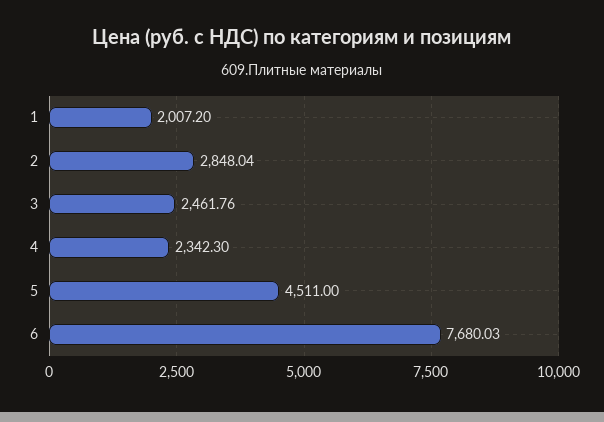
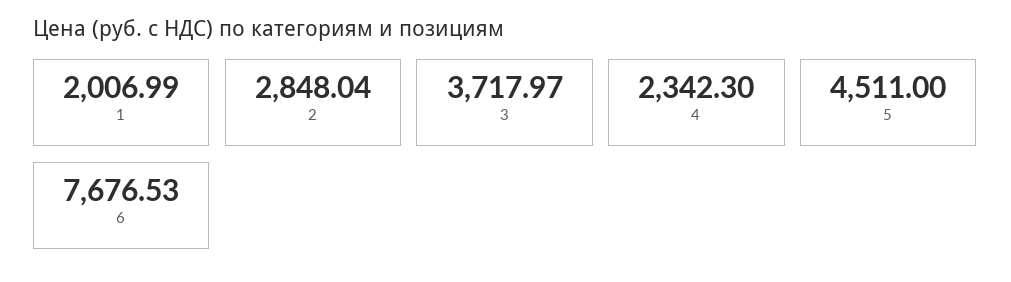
1: 2007.2 -> 2006.99
3: 2461.76 -> 3717.97
6: 7680.03 -> 7676.53

